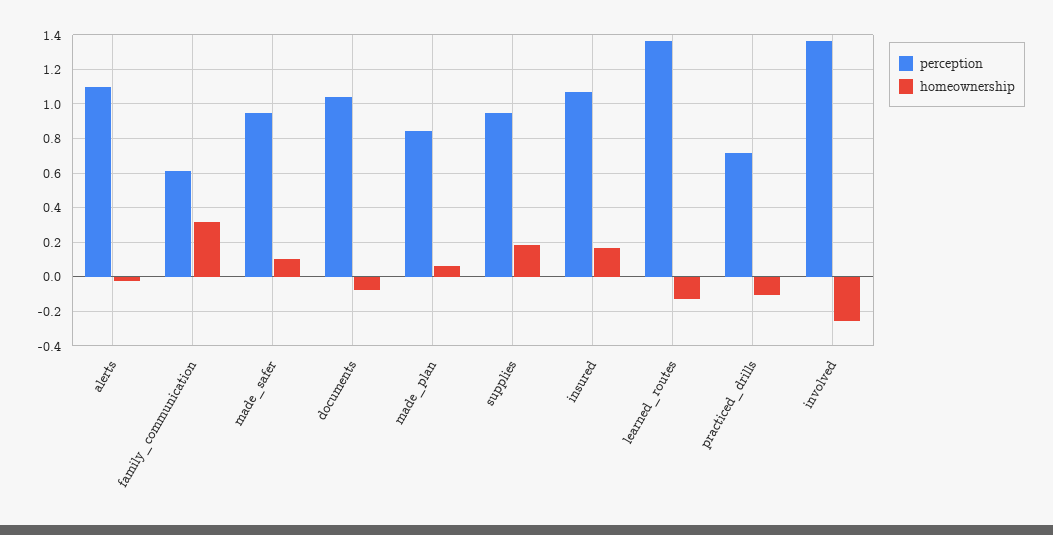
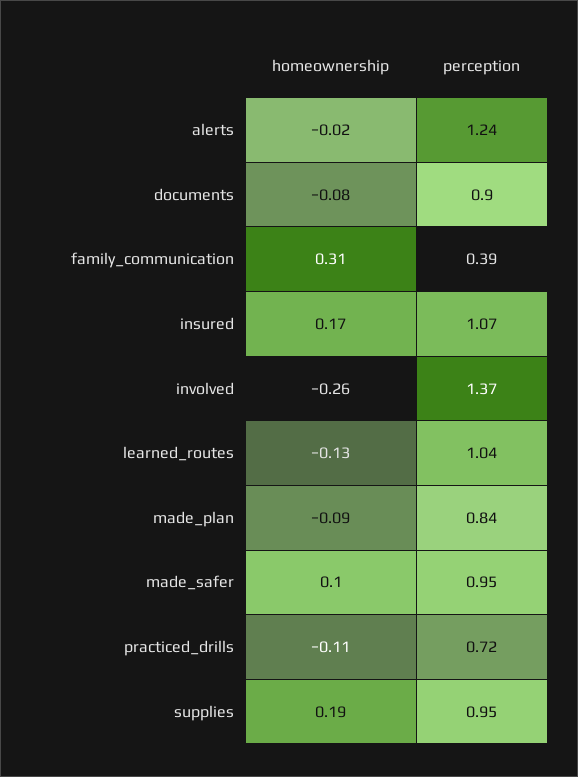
perception, alerts: 1.1 -> 1.24
perception, family_communication: 0.6 -> 0.39
perception, documents: 1.05 -> 0.9
homeownership, made_plan: 0.05 -> -0.09
perception, learned_routes: 1.35 -> 1.04

